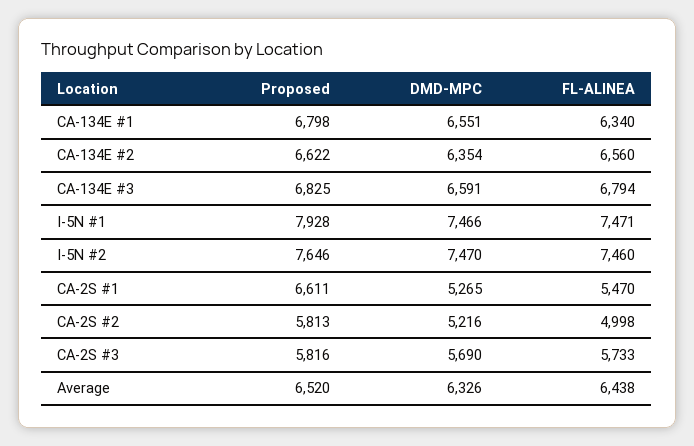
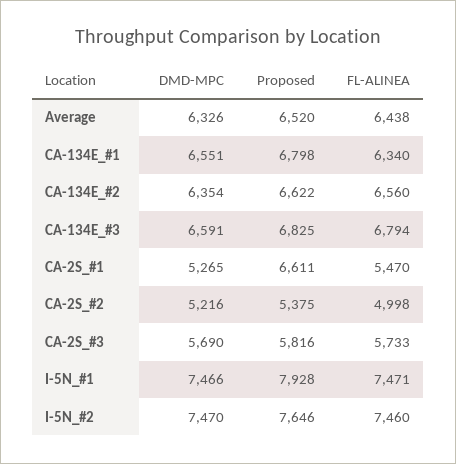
Proposed, CA-2S #2: 5813 -> 5375

